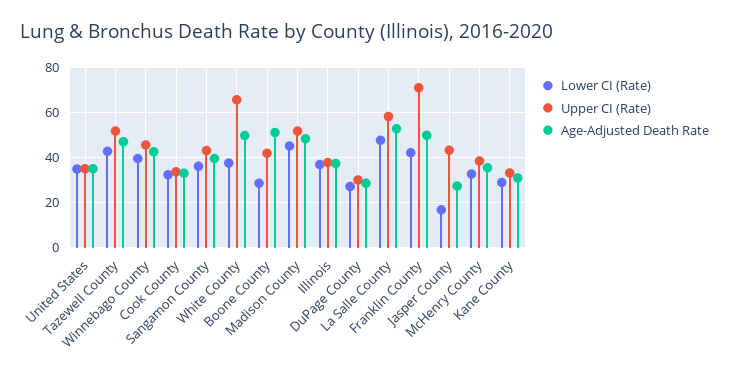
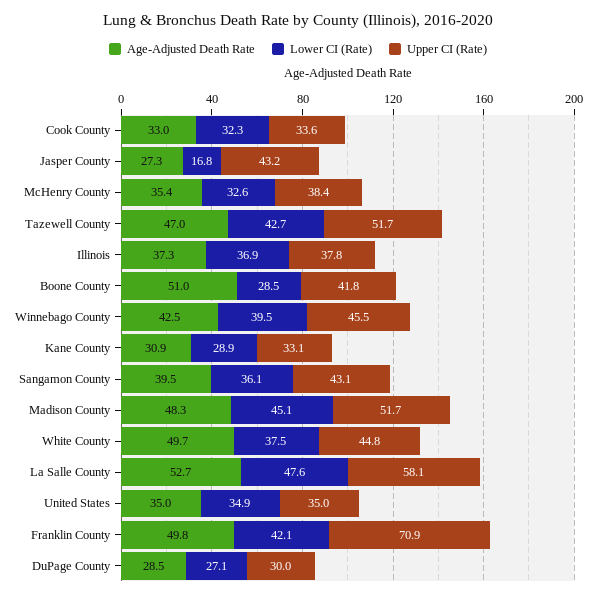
Upper CI (Rate), White County: 65 -> 44.8

